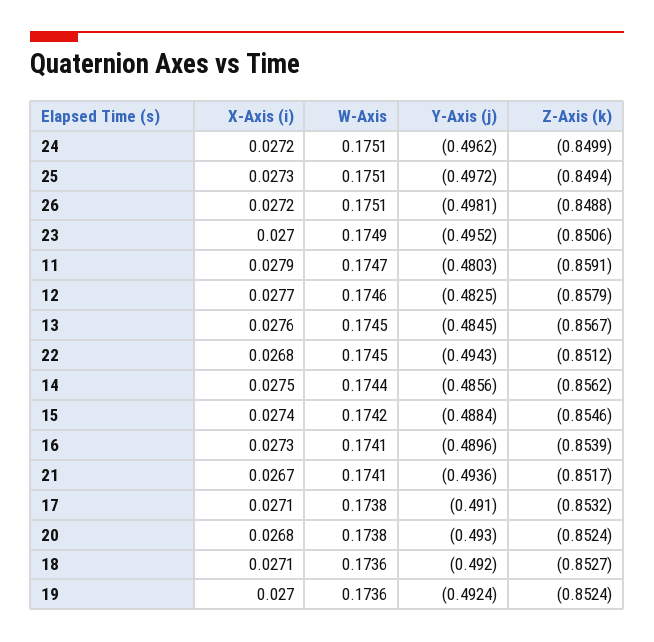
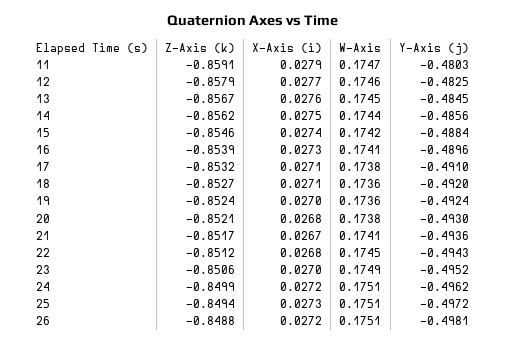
Z-Axis (k), 20: -0.8524 -> -0.8521

